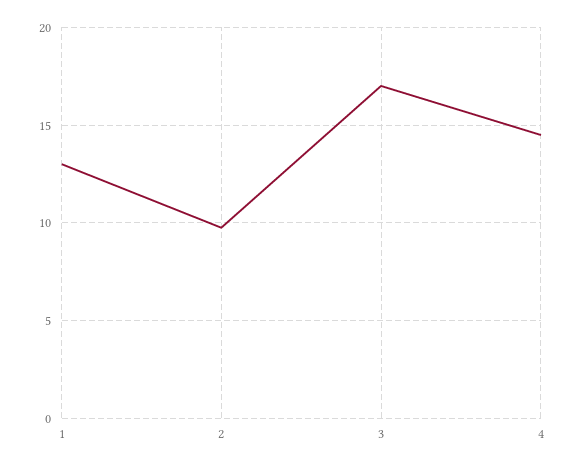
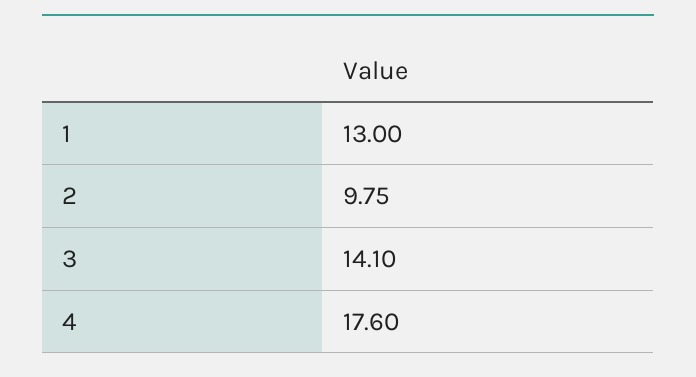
3: 17 -> 14.1
4: 14.5 -> 17.6

